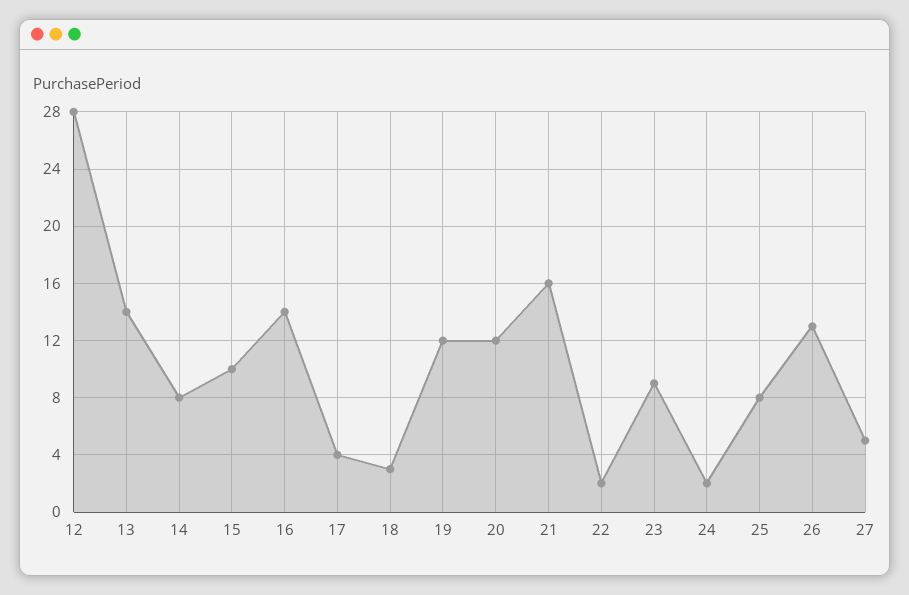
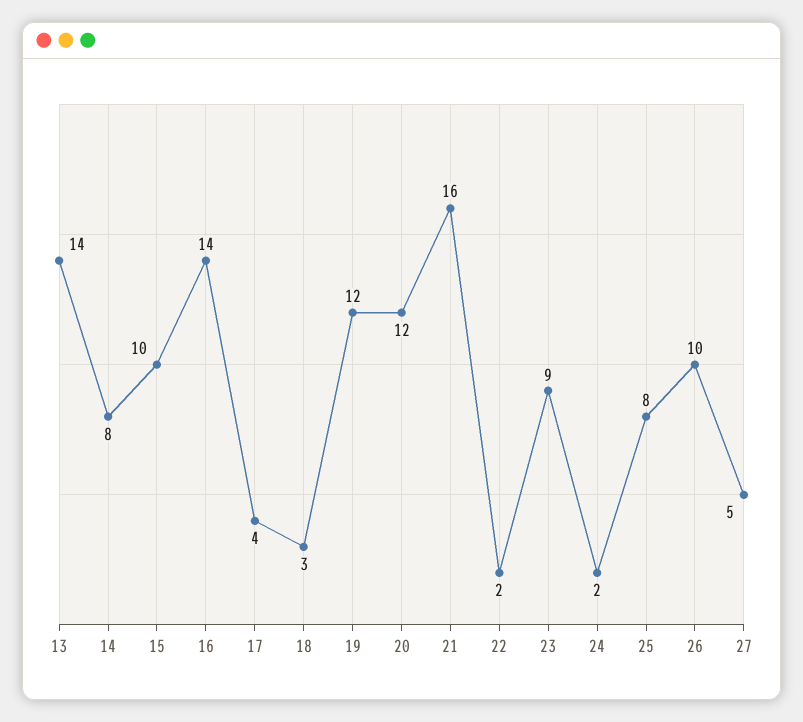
12: 28 -> none
26: 13 -> 10

